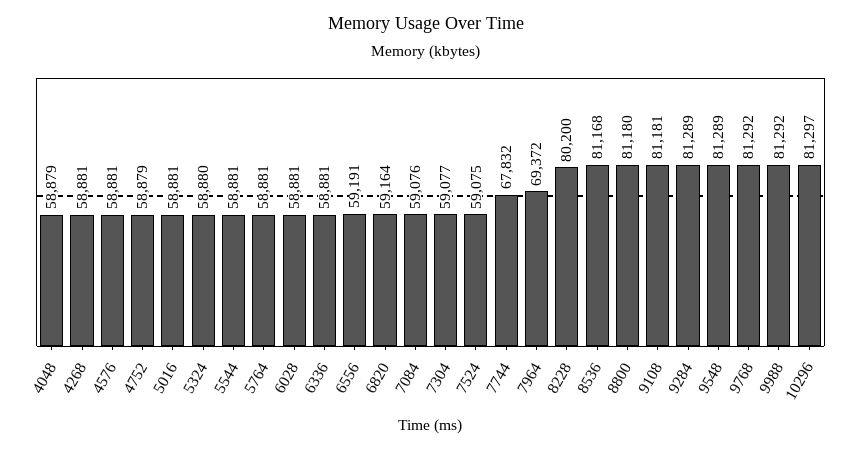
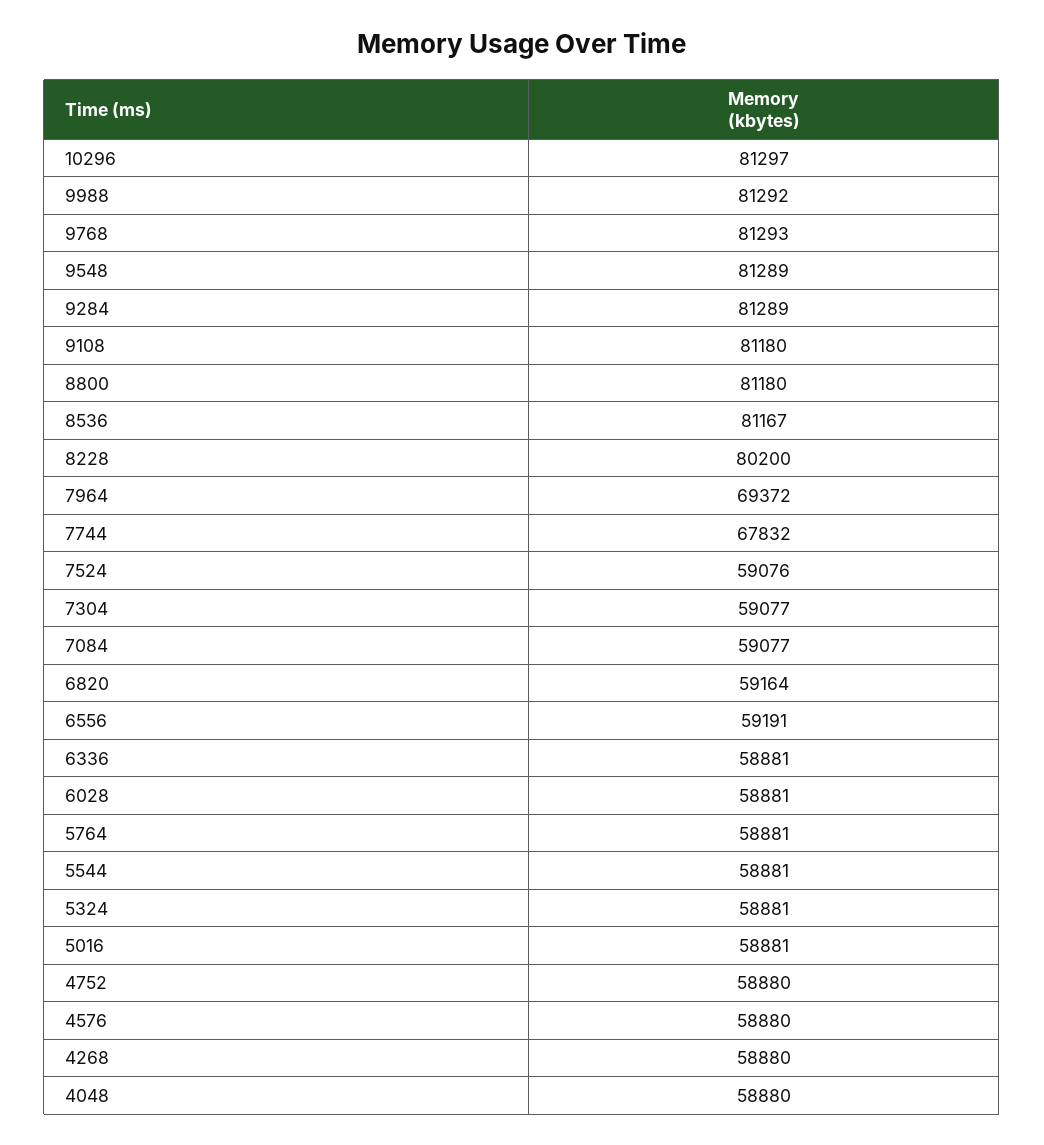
4048: 58879 -> 58880
4268: 58881 -> 58880
4576: 58881 -> 58880
4752: 58879 -> 58880
5324: 58880 -> 58881
7084: 59076 -> 59077
7524: 59075 -> 59076
8536: 81168 -> 81167
9108: 81181 -> 81180
9768: 81292 -> 81293

